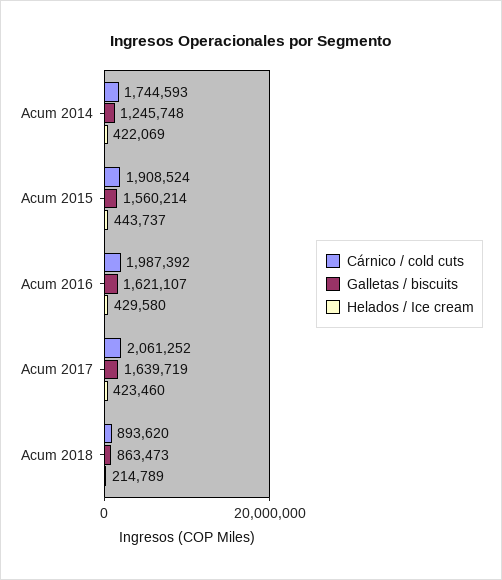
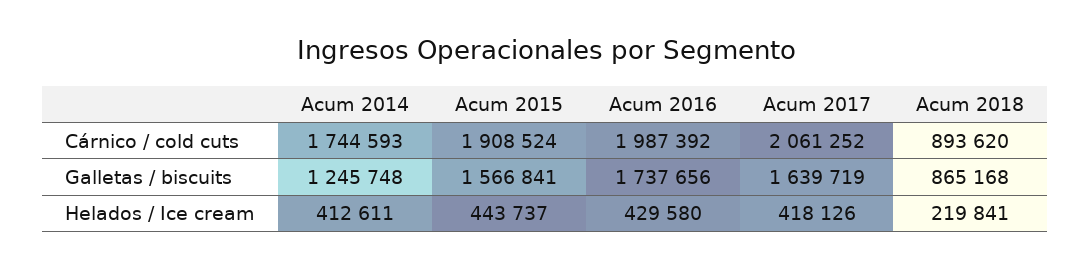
Helados / Ice cream, Acum 2014: 422069 -> 412611
Galletas / biscuits, Acum 2015: 1560214 -> 1566841
Galletas / biscuits, Acum 2016: 1621107 -> 1737656
Helados / Ice cream, Acum 2017: 423460 -> 418126
Galletas / biscuits, Acum 2018: 863473 -> 865168
Helados / Ice cream, Acum 2018: 214789 -> 219841

